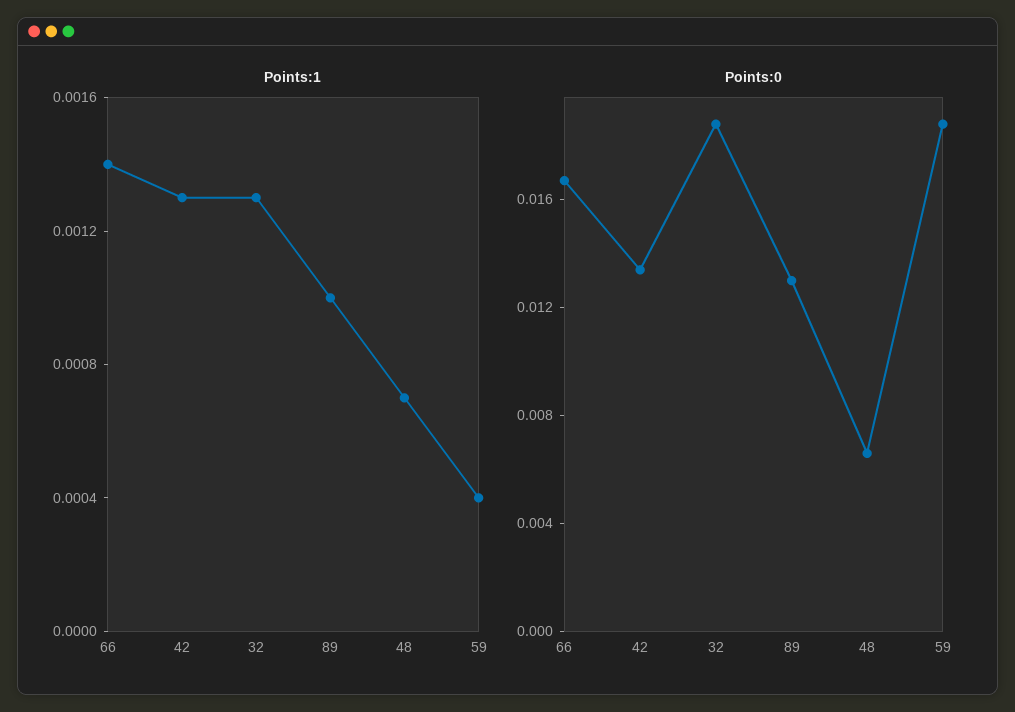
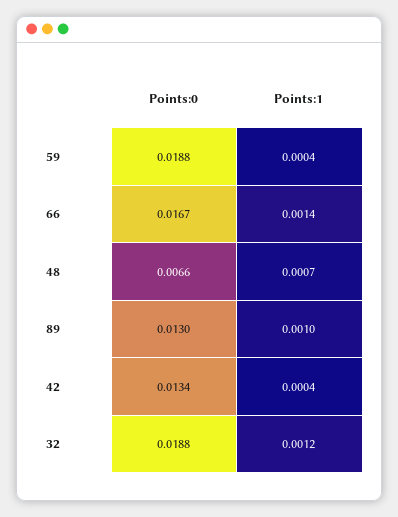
Points:1, 42: 0.0013 -> 0.0004
Points:1, 32: 0.0013 -> 0.0012

